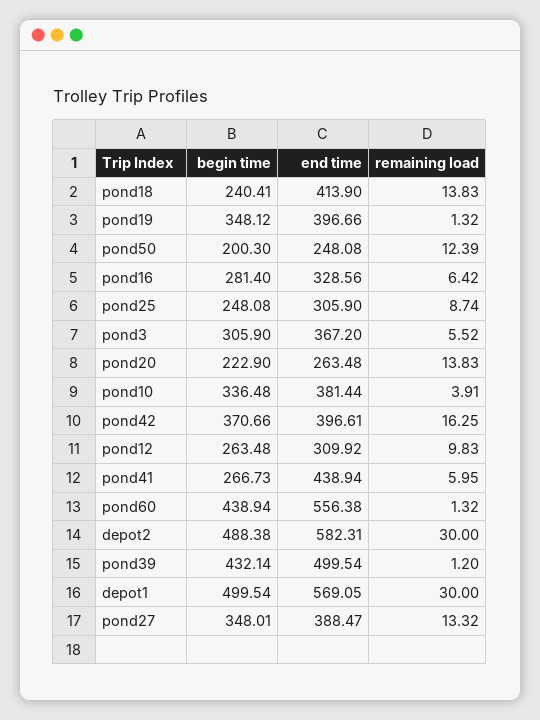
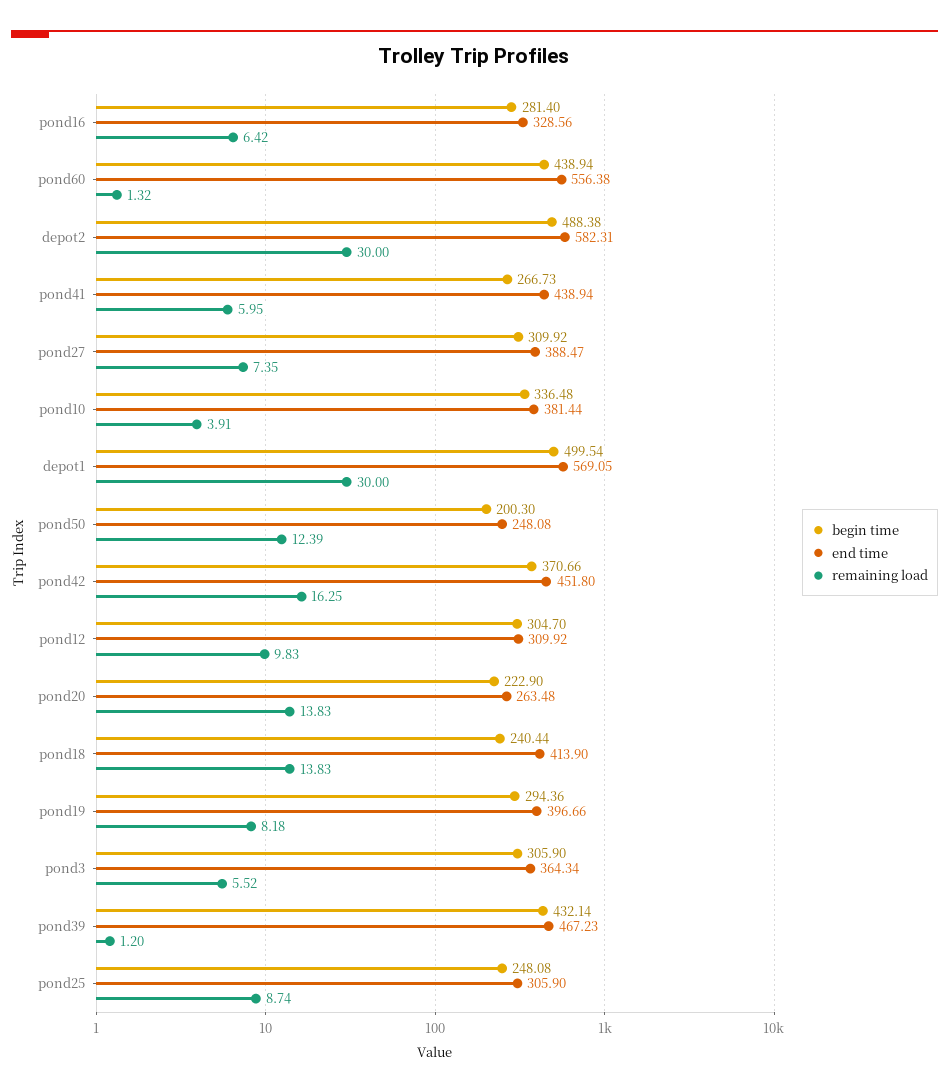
begin time, pond18: 240.41 -> 240.44
begin time, pond19: 348.12 -> 294.36
remaining load, pond19: 1.32 -> 8.18
end time, pond3: 367.2 -> 364.34
end time, pond42: 396.61 -> 451.8
begin time, pond12: 263.48 -> 304.7
end time, pond39: 499.54 -> 467.23
begin time, pond27: 348.01 -> 309.92
remaining load, pond27: 13.32 -> 7.35

